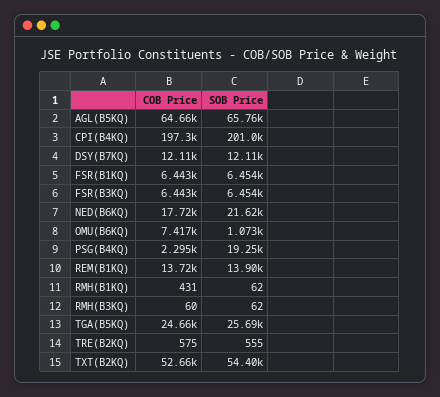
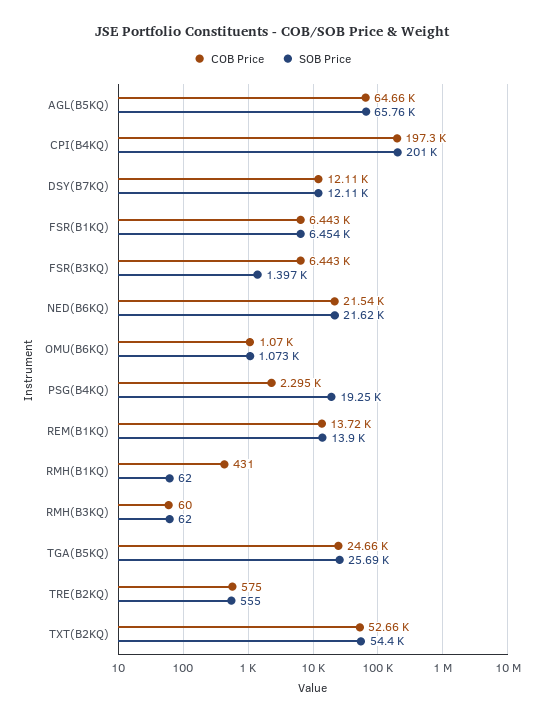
SOB Price, FSR(B3KQ): 6454 -> 1397
COB Price, NED(B6KQ): 17720 -> 21540
COB Price, OMU(B6KQ): 7417 -> 1070

